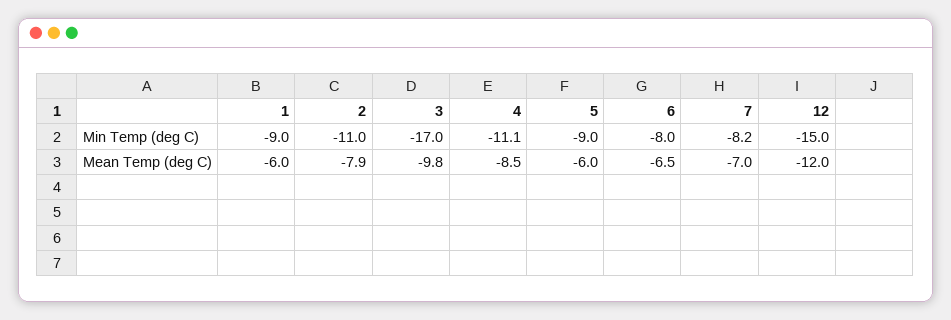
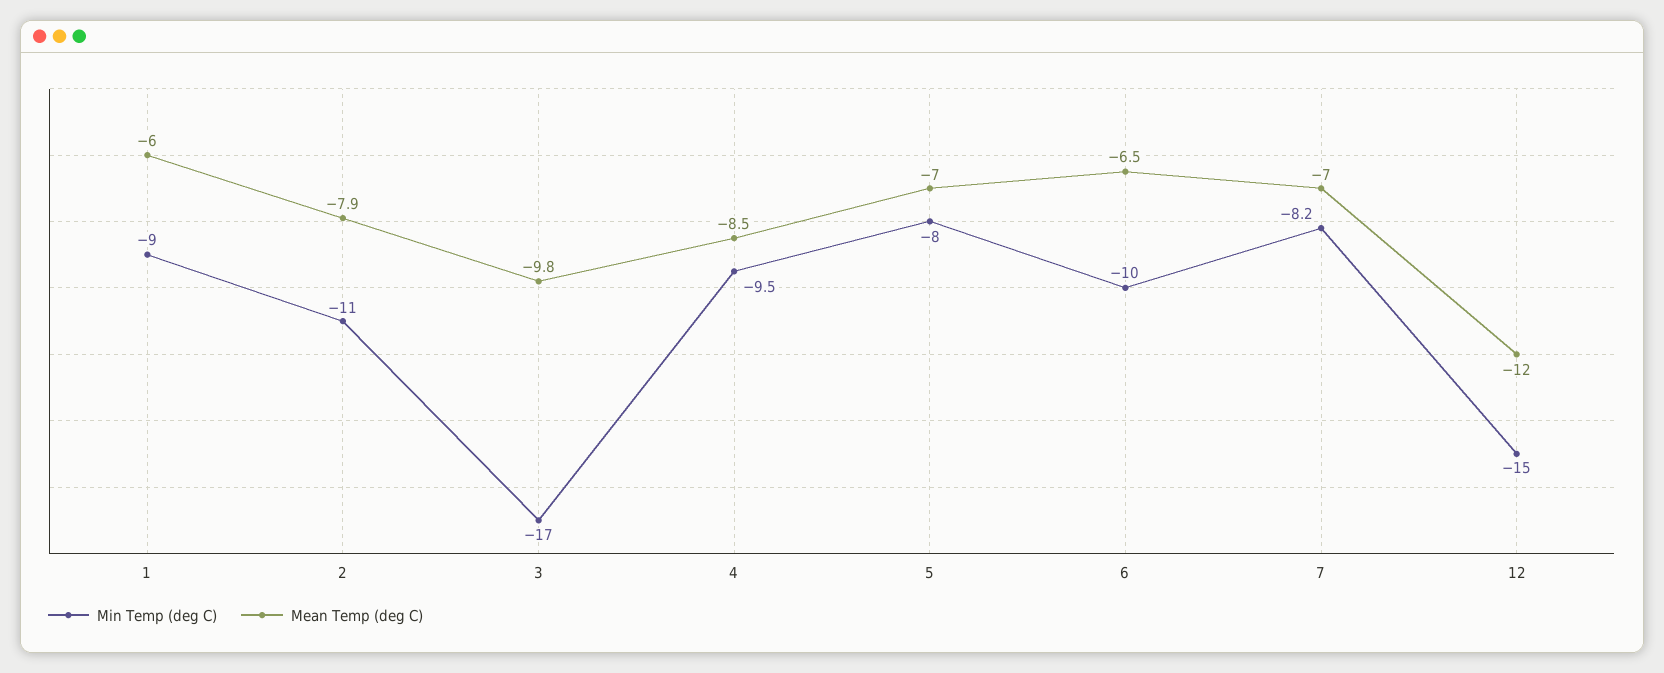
Min Temp (deg C), 4: -11.1 -> -9.5
Min Temp (deg C), 5: -9 -> -8
Min Temp (deg C), 6: -8 -> -10
Mean Temp (deg C), 5: -6 -> -7

